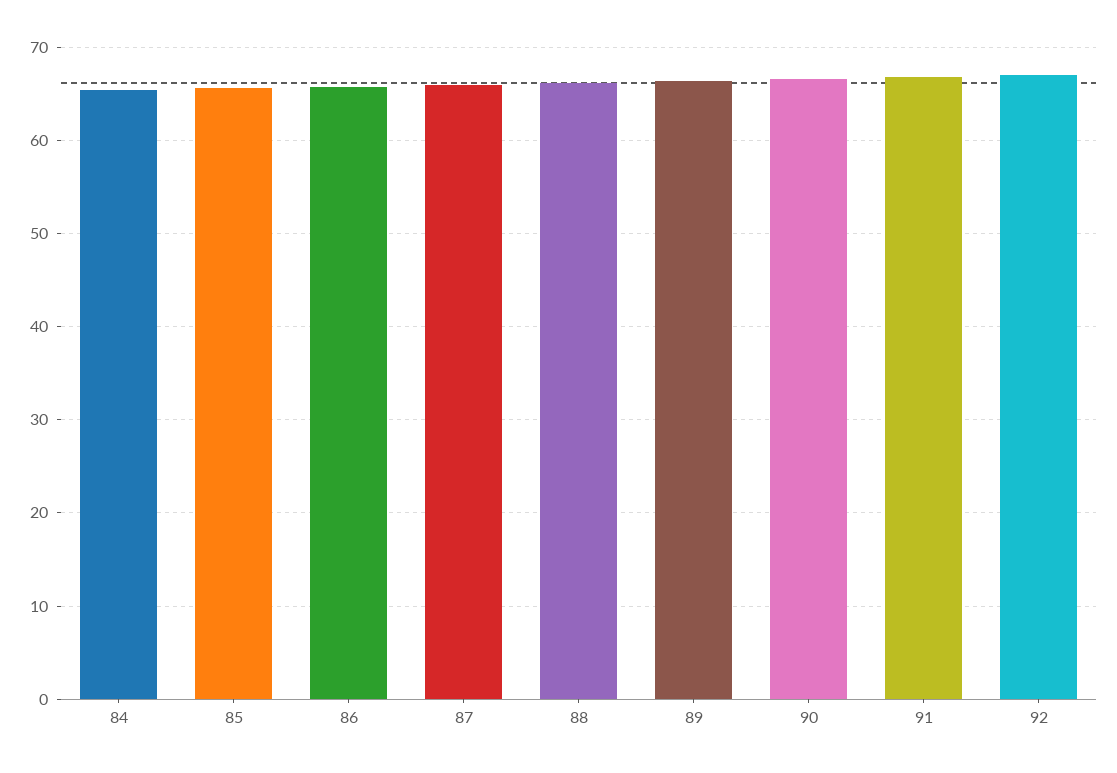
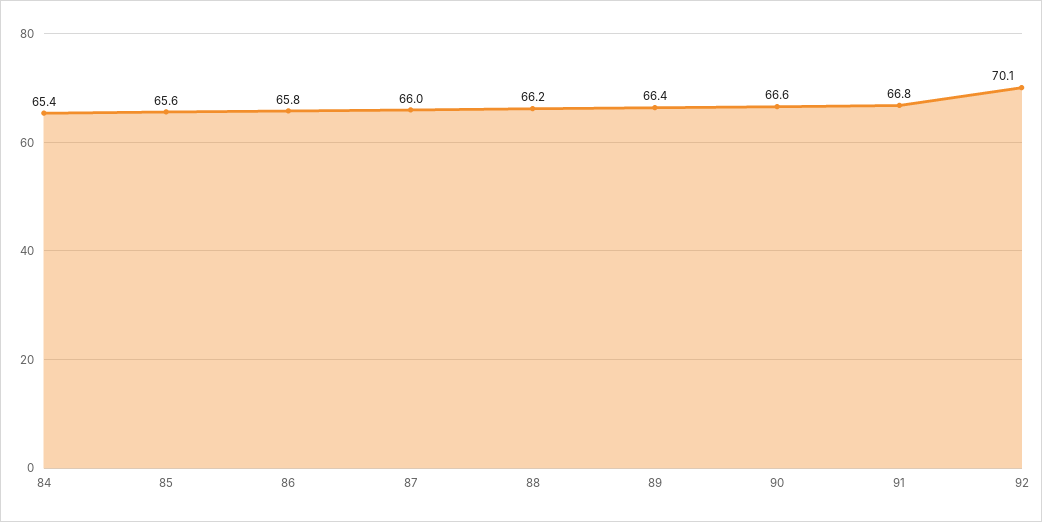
92: 67 -> 70.1

